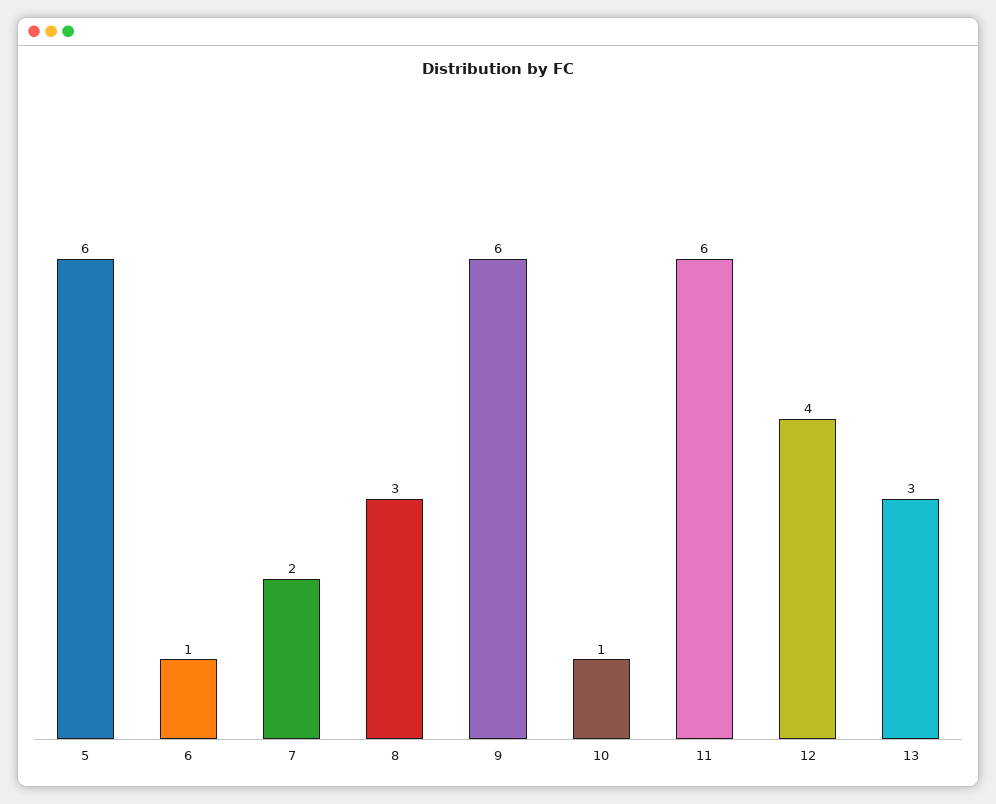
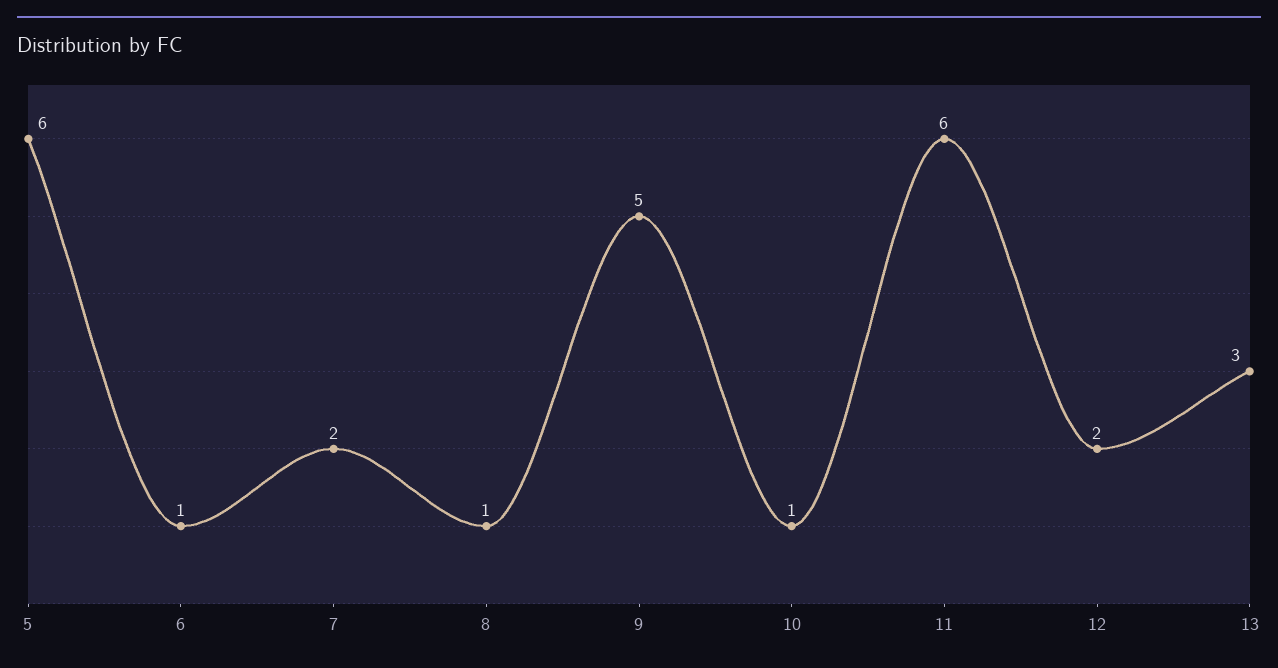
8: 3 -> 1
9: 6 -> 5
12: 4 -> 2

